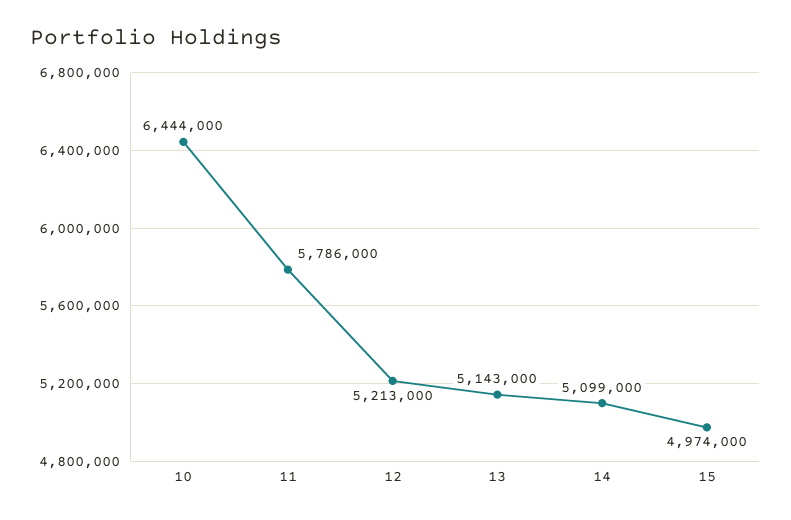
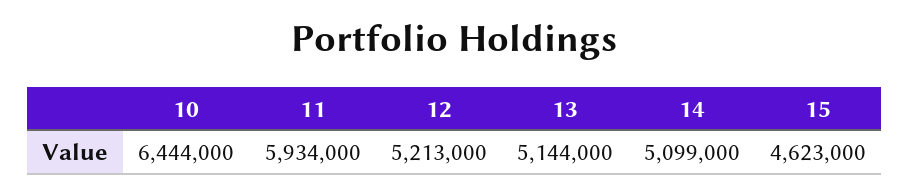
11: 5786000 -> 5934000
13: 5143000 -> 5144000
15: 4974000 -> 4623000

